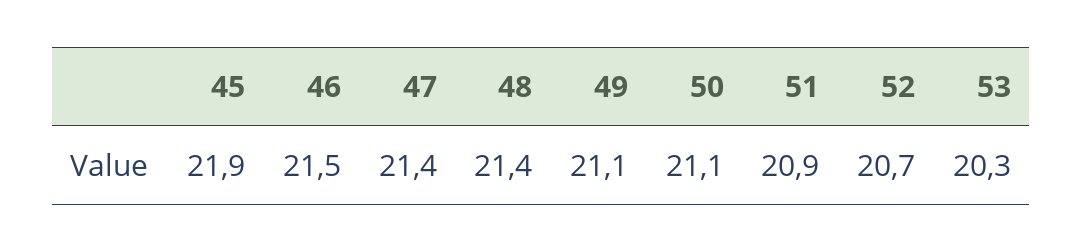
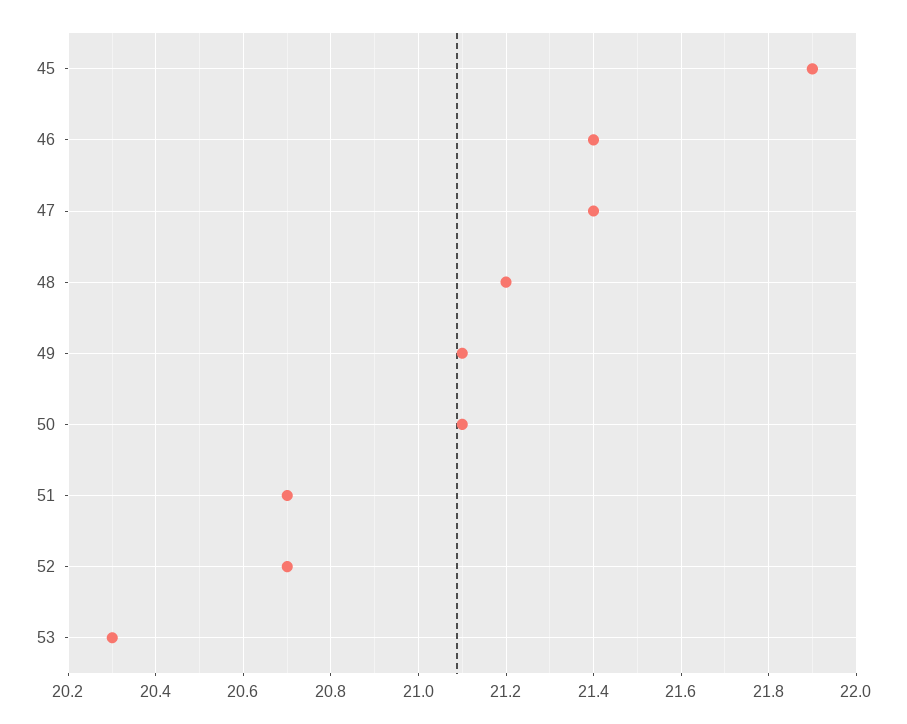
46: 21.5 -> 21.4
48: 21.4 -> 21.2
51: 20.9 -> 20.7

